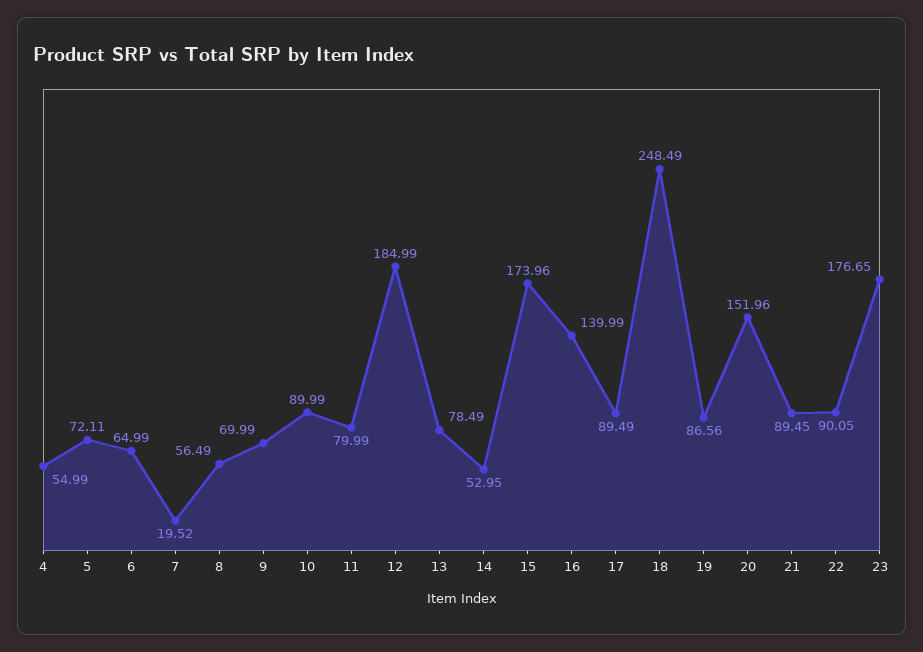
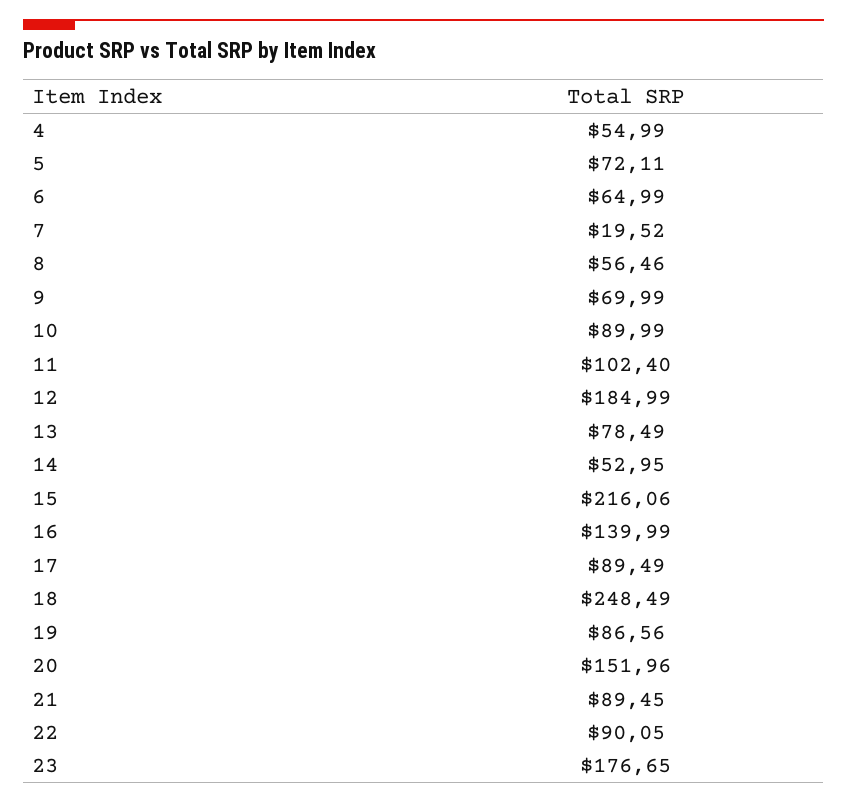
8: 56.49 -> 56.46
11: 79.99 -> 102.4
15: 173.96 -> 216.06

